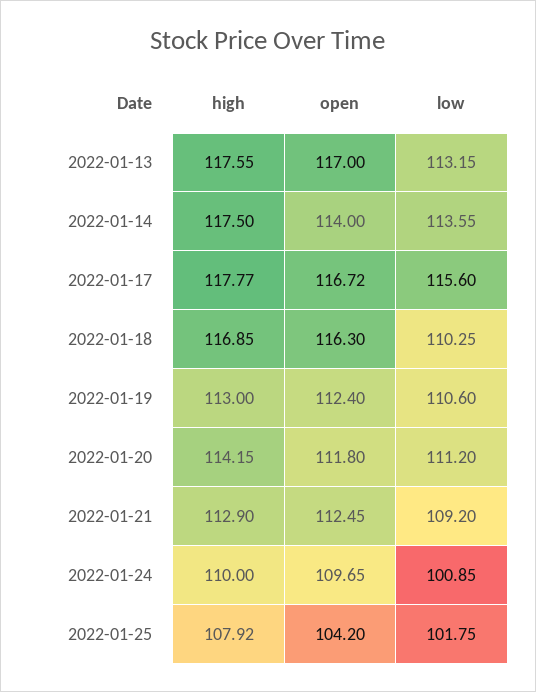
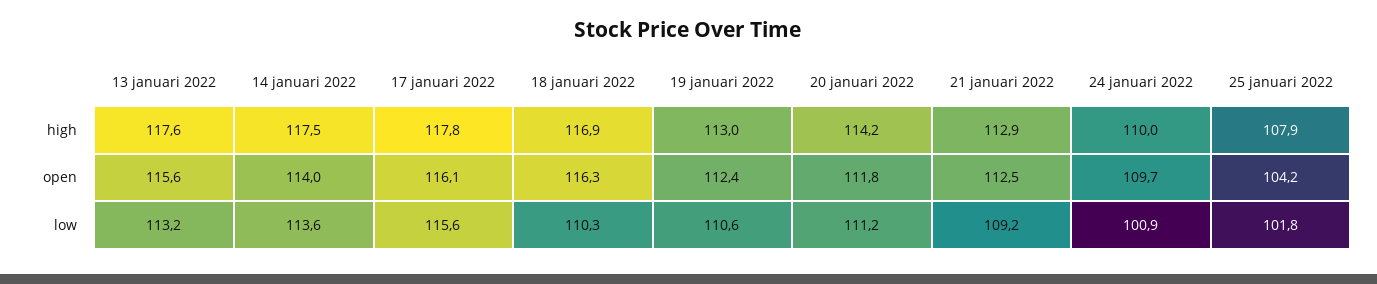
open, 2022-01-13: 117 -> 115.6
open, 2022-01-17: 116.72 -> 116.1

